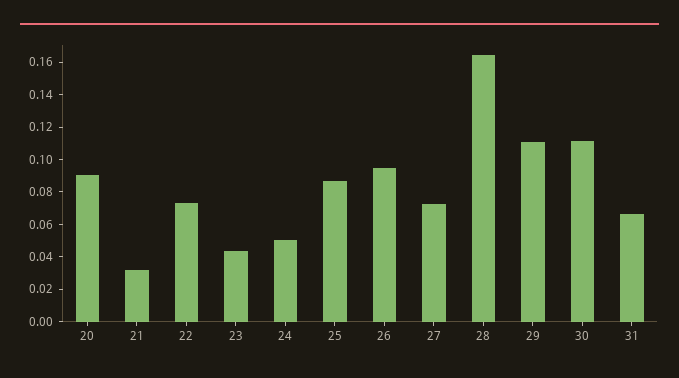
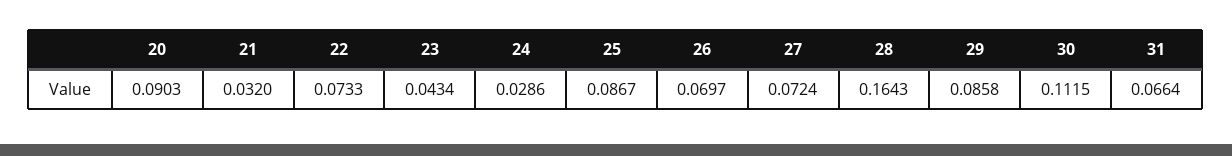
24: 0.05 -> 0.0286
26: 0.095 -> 0.0697
29: 0.11 -> 0.0858

